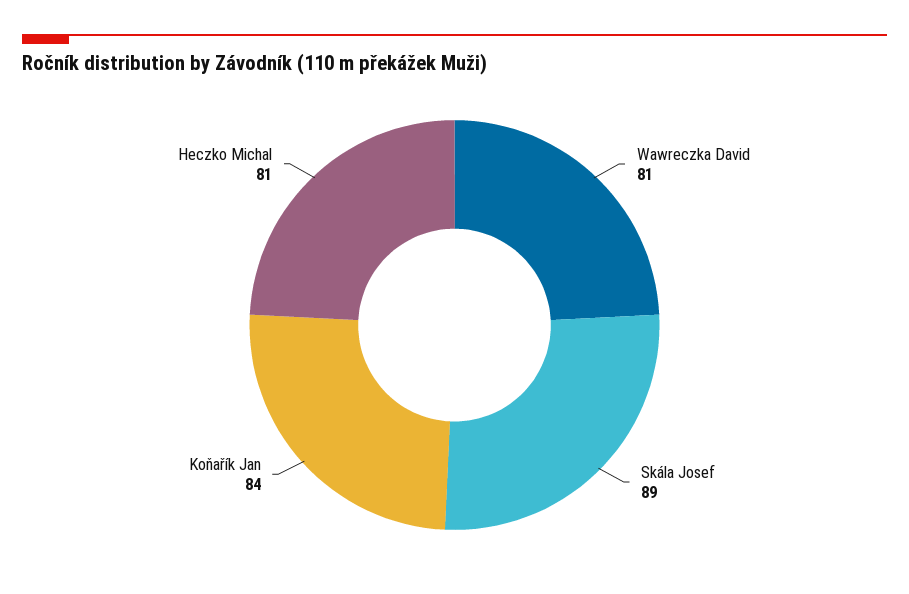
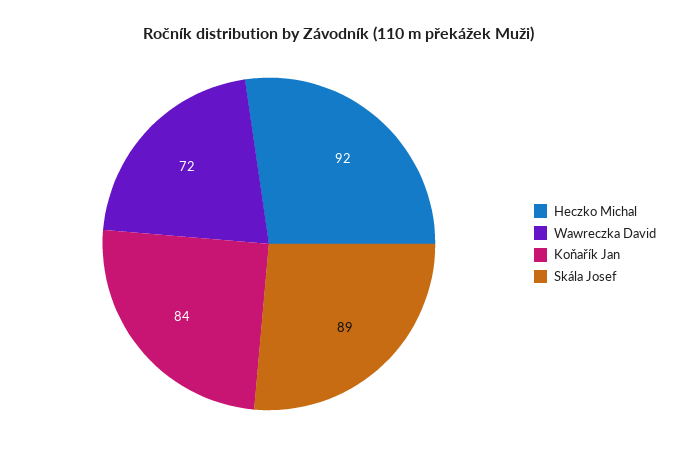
Wawreczka David: 81 -> 72
Heczko Michal: 81 -> 92

